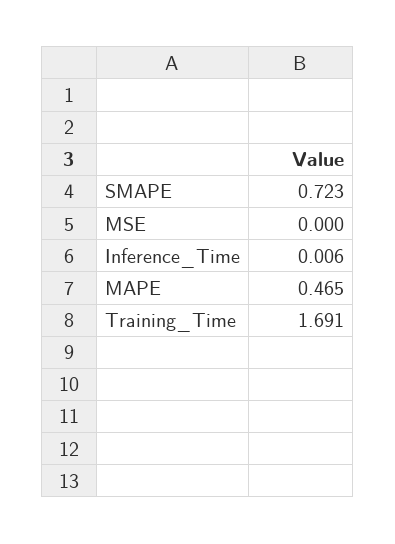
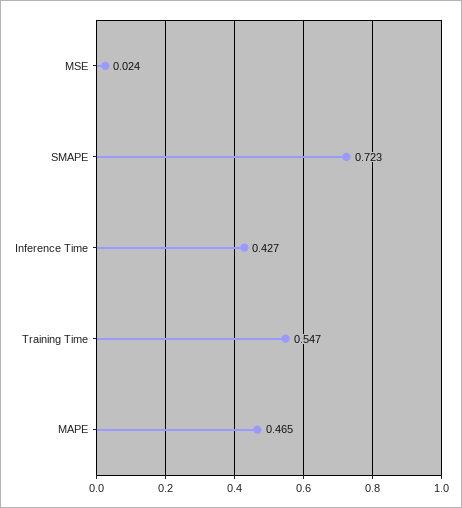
MSE: 0 -> 0.024
Inference_Time: 0.006 -> 0.427
Training_Time: 1.691 -> 0.547

